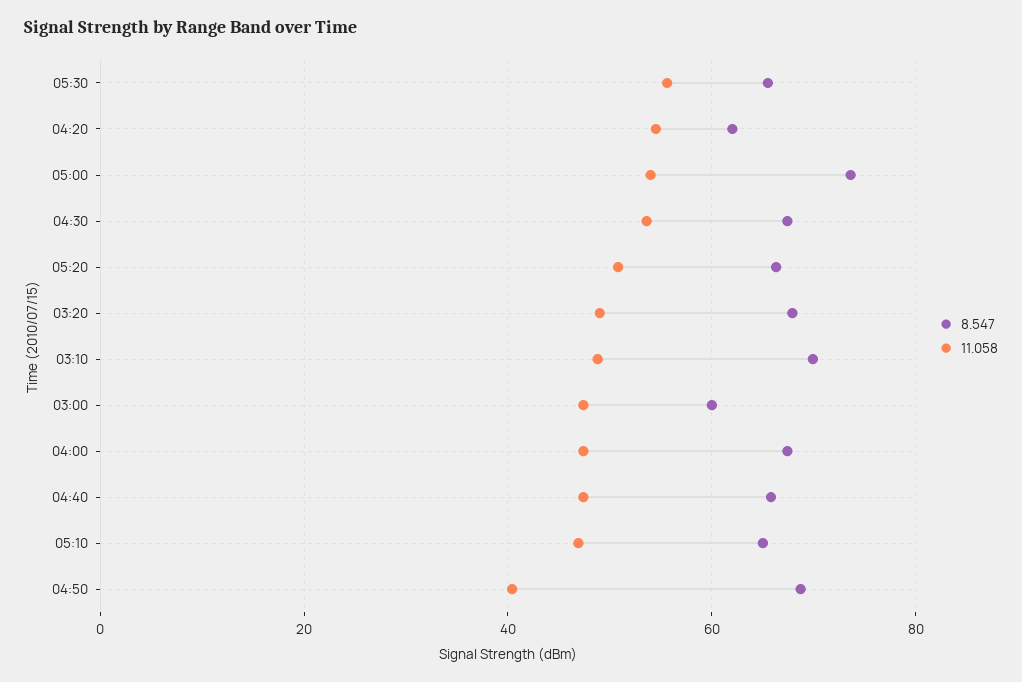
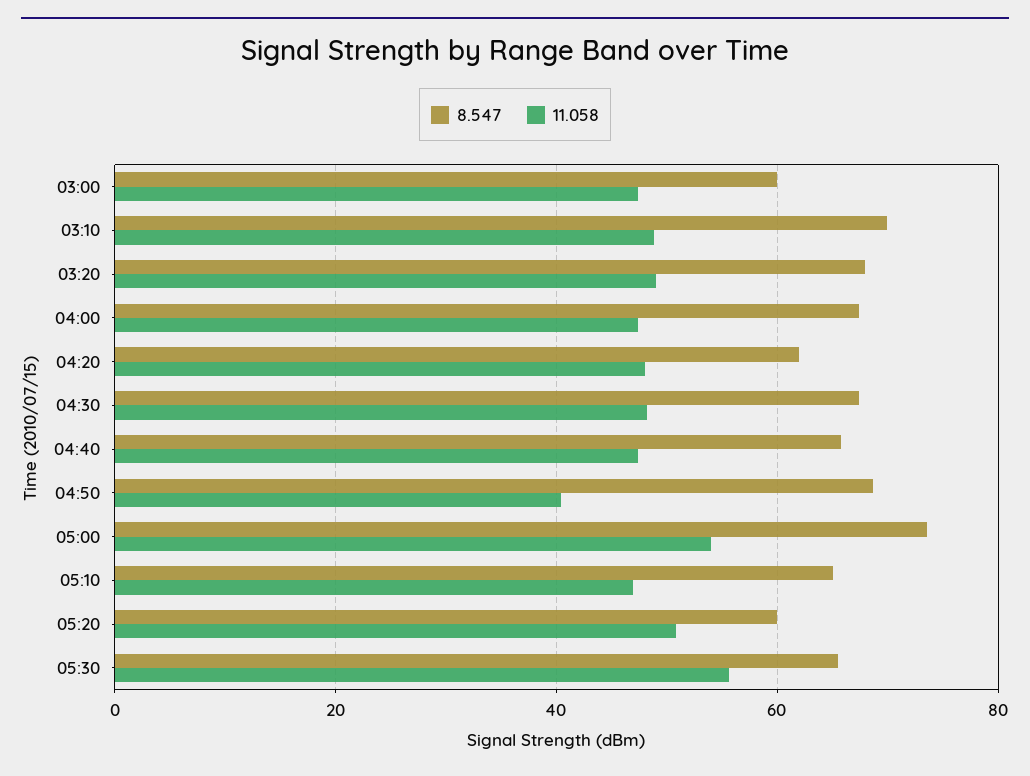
11.058, 04:20: 54 -> 48
11.058, 04:30: 54 -> 48
8.547, 05:20: 66 -> 60

